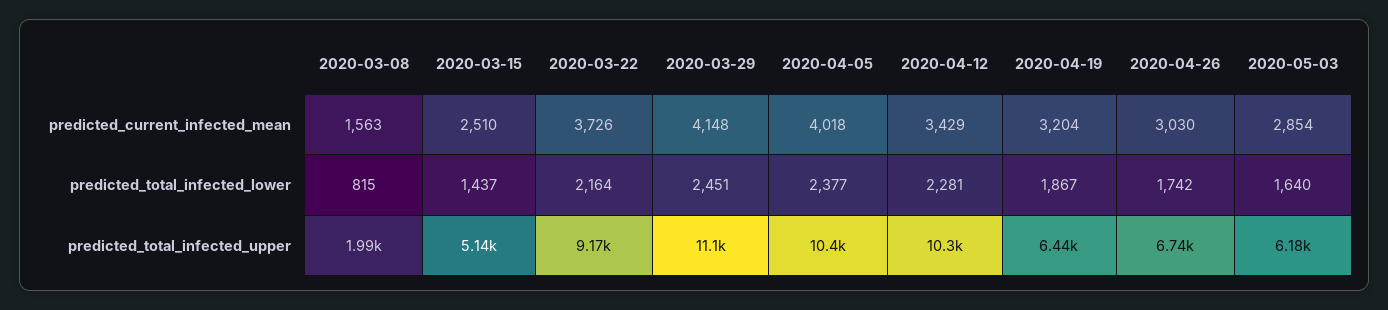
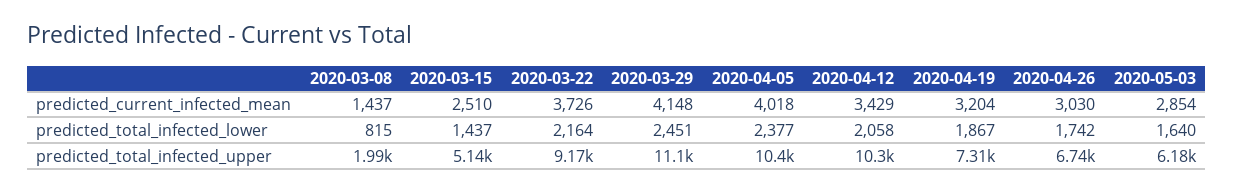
2020-03-08, predicted_current_infected_mean: 1563 -> 1437
2020-04-12, predicted_total_infected_lower: 2281 -> 2058
2020-04-19, predicted_total_infected_upper: 6440 -> 7310

